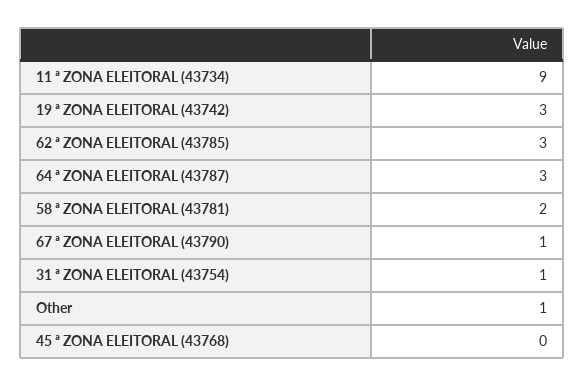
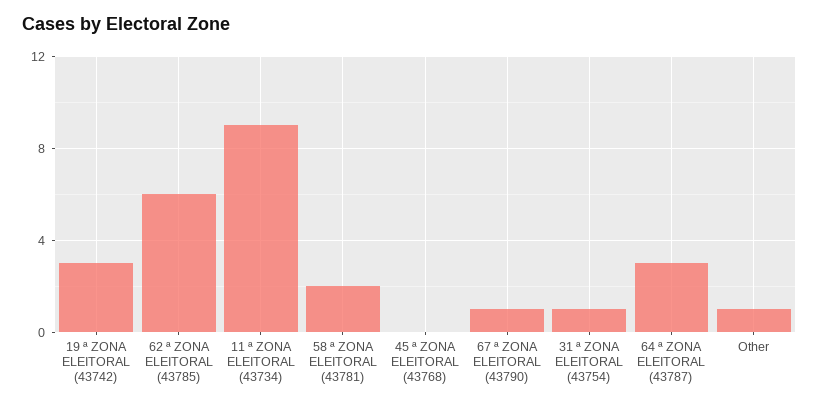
62 ª ZONA ELEITORAL (43785): 3 -> 6

